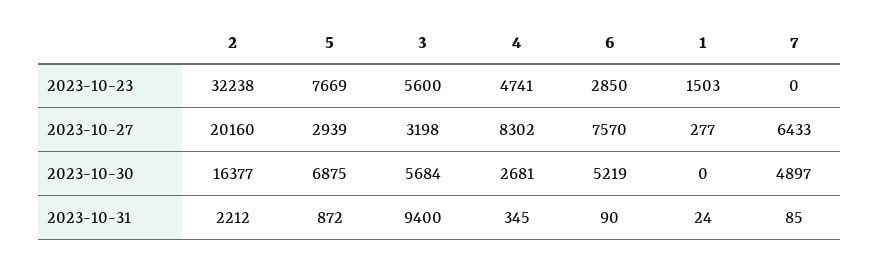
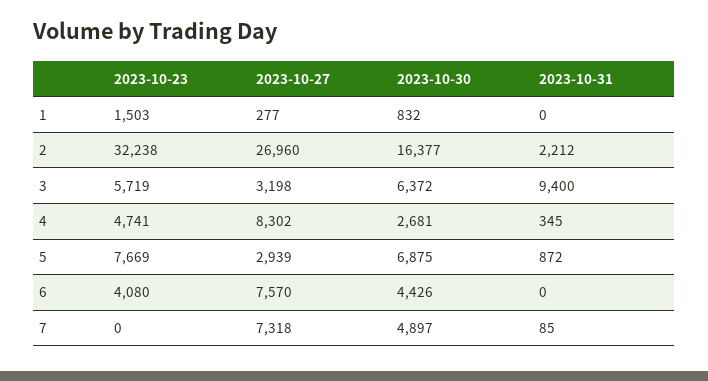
3, 2023-10-23: 5600 -> 5719
6, 2023-10-23: 2850 -> 4080
2, 2023-10-27: 20160 -> 26960
7, 2023-10-27: 6433 -> 7318
3, 2023-10-30: 5684 -> 6372
6, 2023-10-30: 5219 -> 4426
1, 2023-10-30: 0 -> 832
6, 2023-10-31: 90 -> 0
1, 2023-10-31: 24 -> 0

